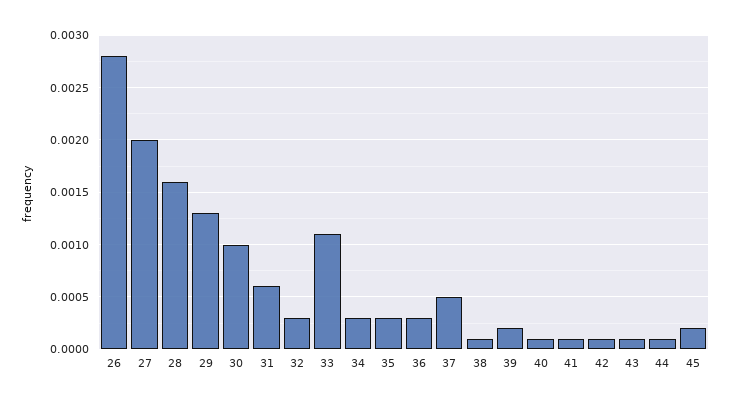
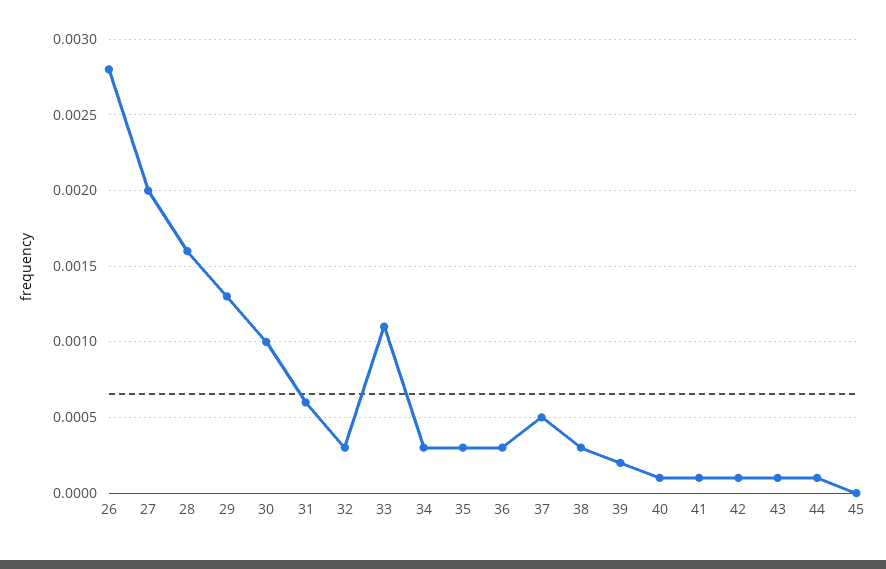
38: 0.0001 -> 0.0003
45: 0.0002 -> 0

